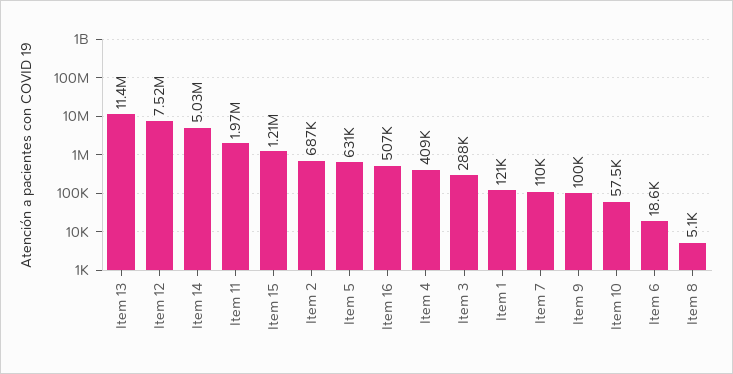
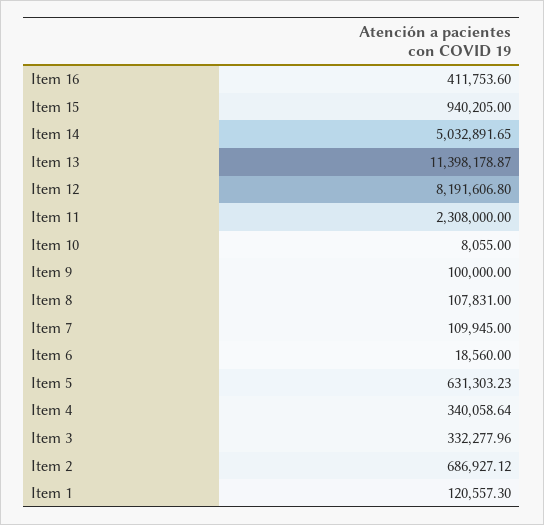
Item 12: 7520000 -> 8191606.8
Item 11: 1970000 -> 2308000
Item 15: 1210000 -> 940205
Item 16: 507000 -> 411753.6
Item 4: 409000 -> 340058.64
Item 3: 288000 -> 332277.96
Item 10: 57500 -> 8055
Item 8: 5100 -> 107831

